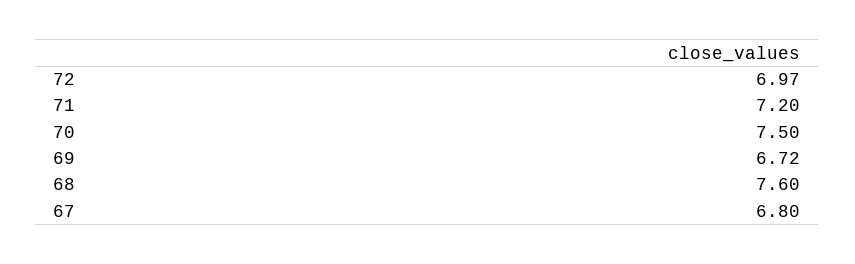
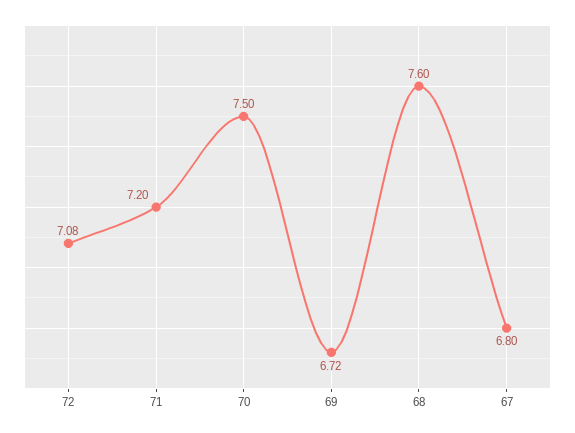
72: 6.97 -> 7.08

